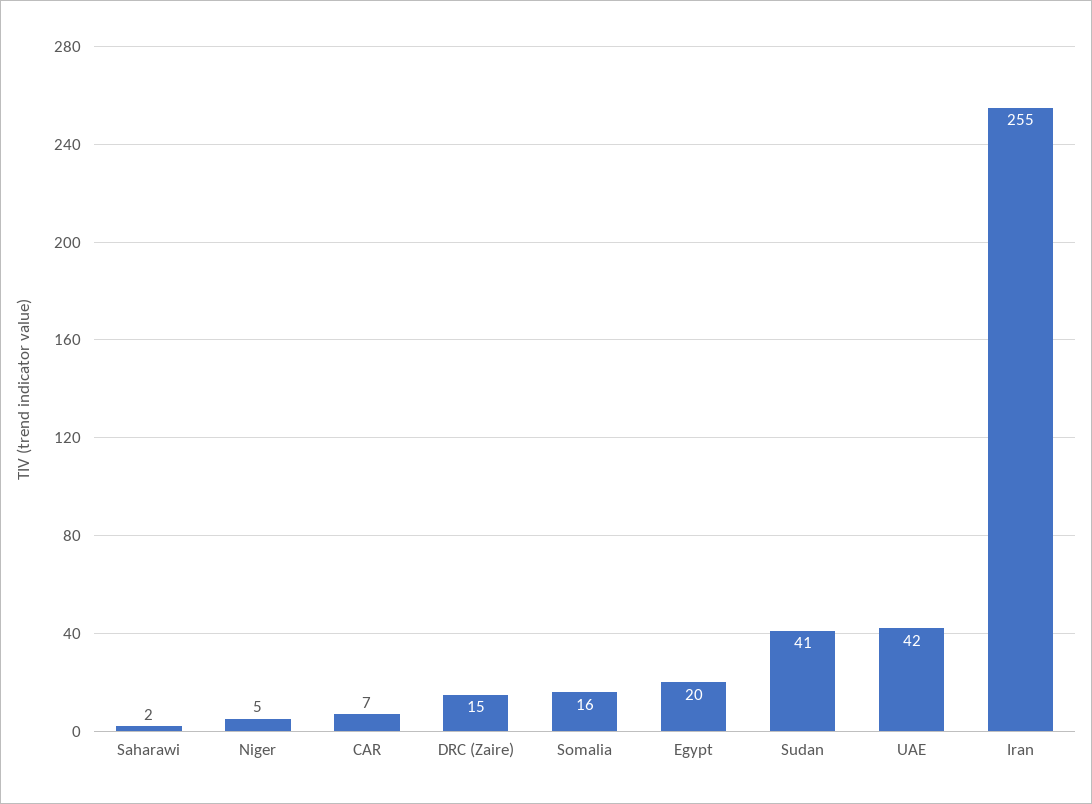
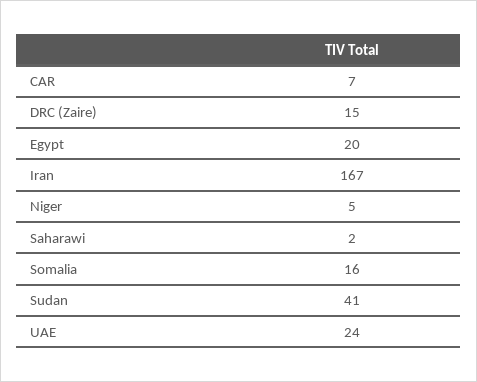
UAE: 42 -> 24
Iran: 255 -> 167

